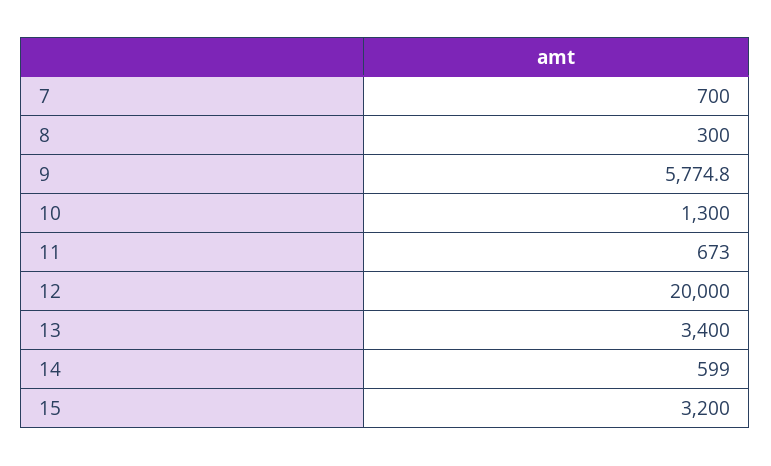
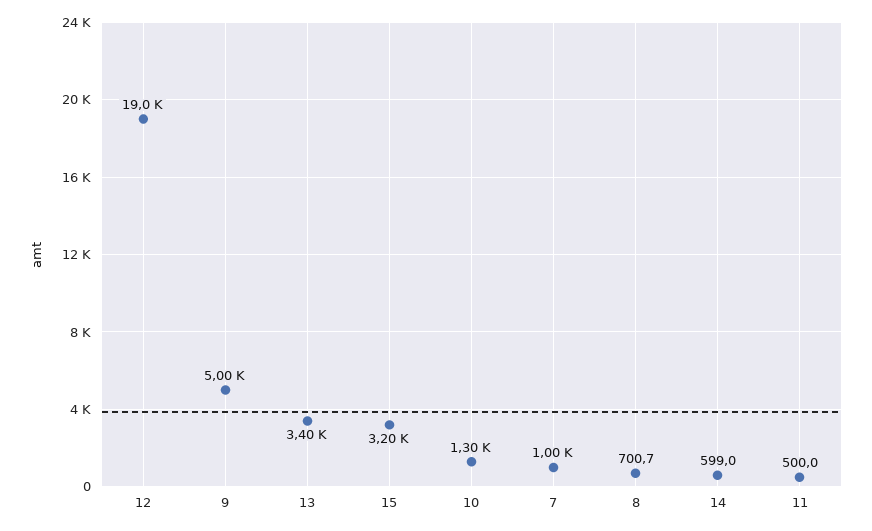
7: 700 -> 1000
8: 300 -> 700.7
9: 5774.8 -> 5000
11: 673 -> 500
12: 20000 -> 19000

